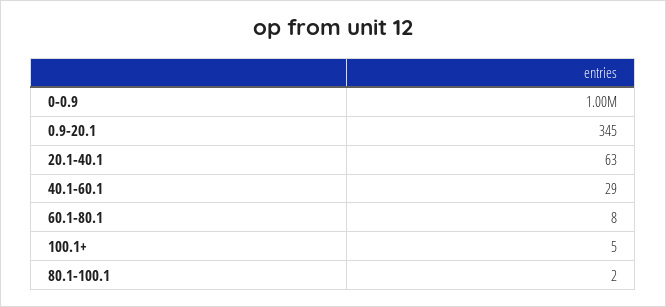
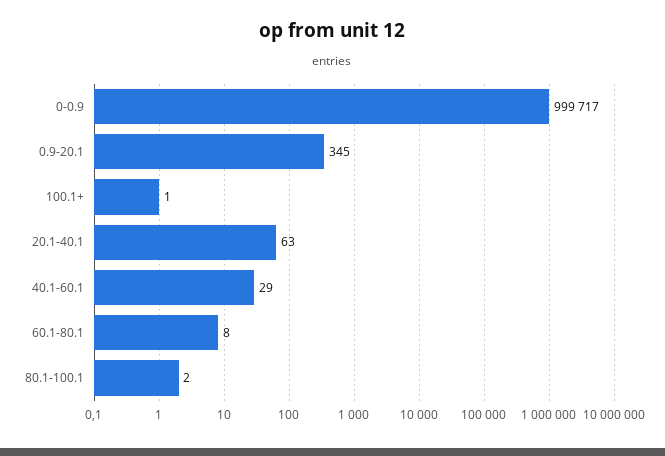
100.1+: 5 -> 1

